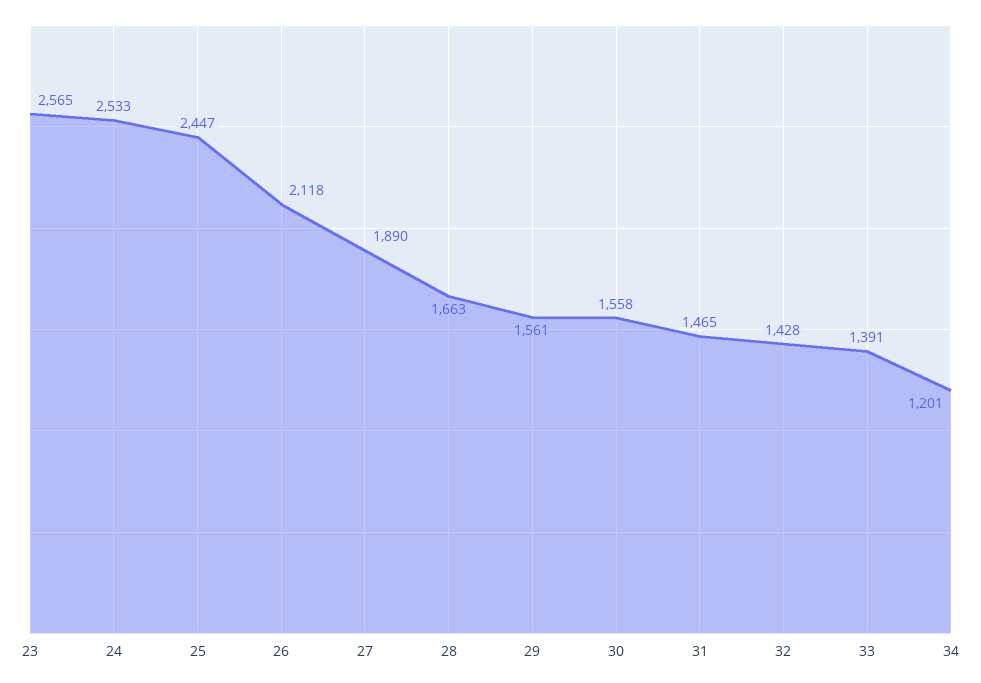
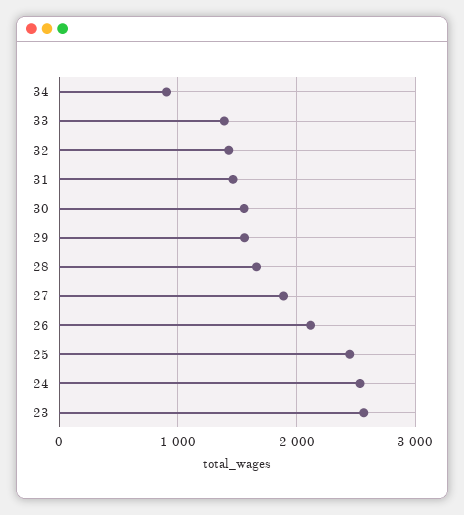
34: 1201 -> 900

